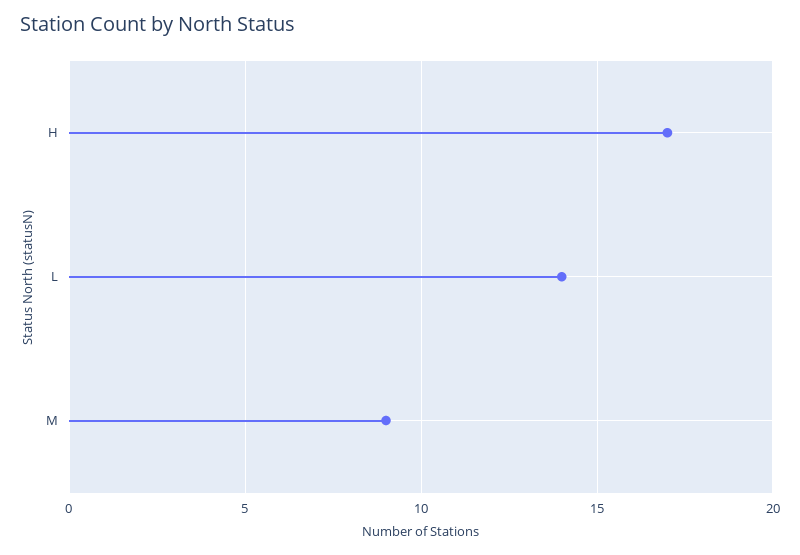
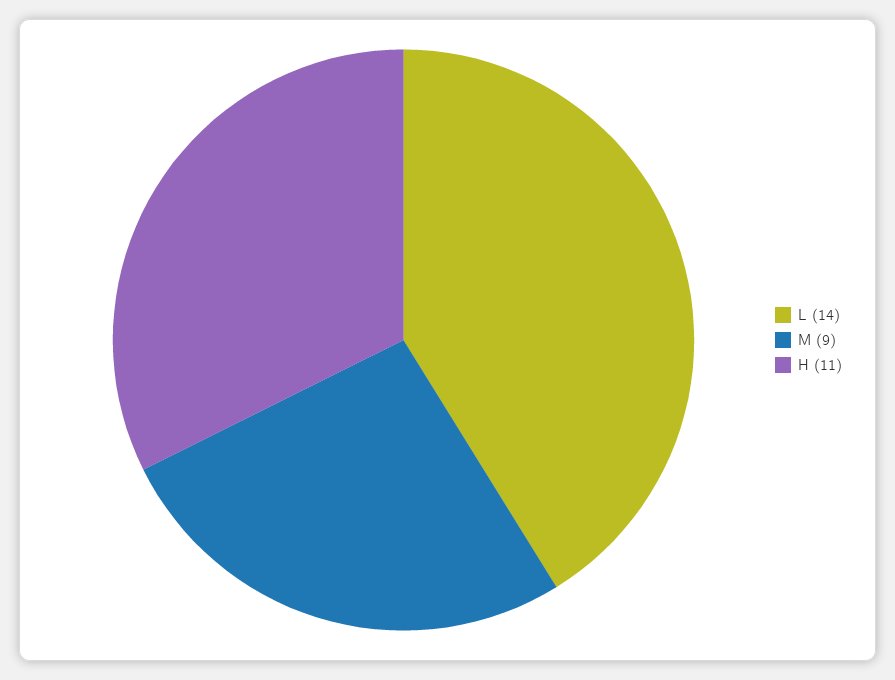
H: 17 -> 11

